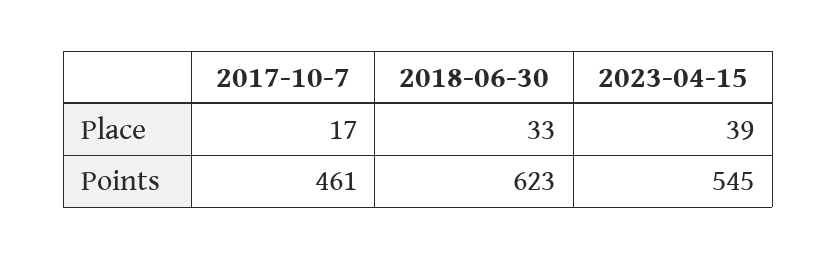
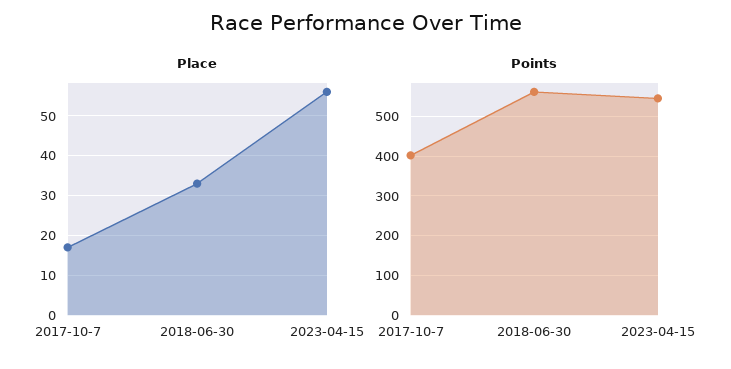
Place, 2023-04-15: 39 -> 55
Points, 2017-10-7: 461 -> 400
Points, 2018-06-30: 623 -> 560

